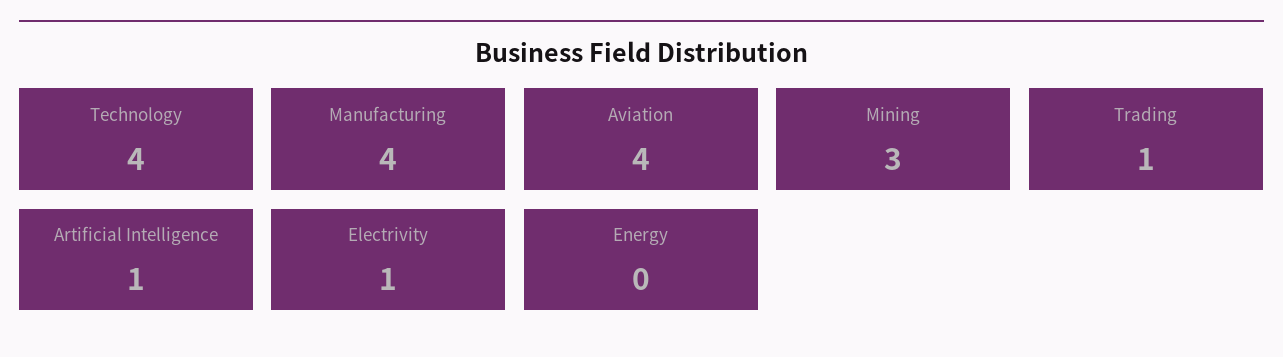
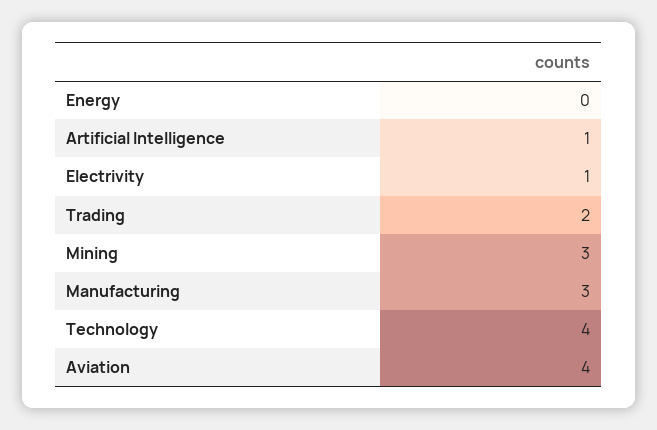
Manufacturing: 4 -> 3
Trading: 1 -> 2

